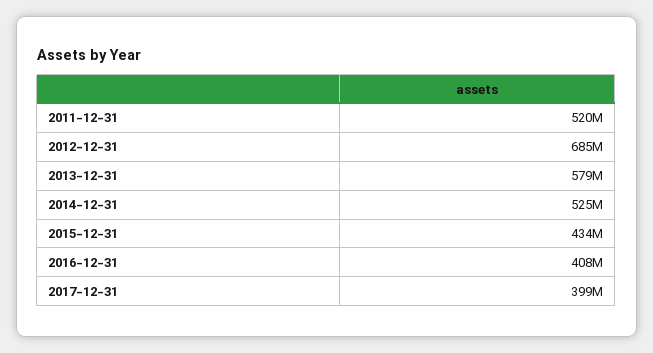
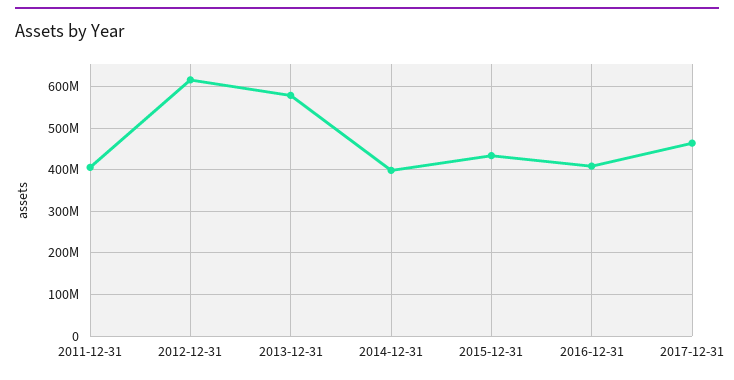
2011-12-31: 520000000 -> 400000000
2012-12-31: 685000000 -> 620000000
2014-12-31: 525000000 -> 400000000
2017-12-31: 399000000 -> 460000000

